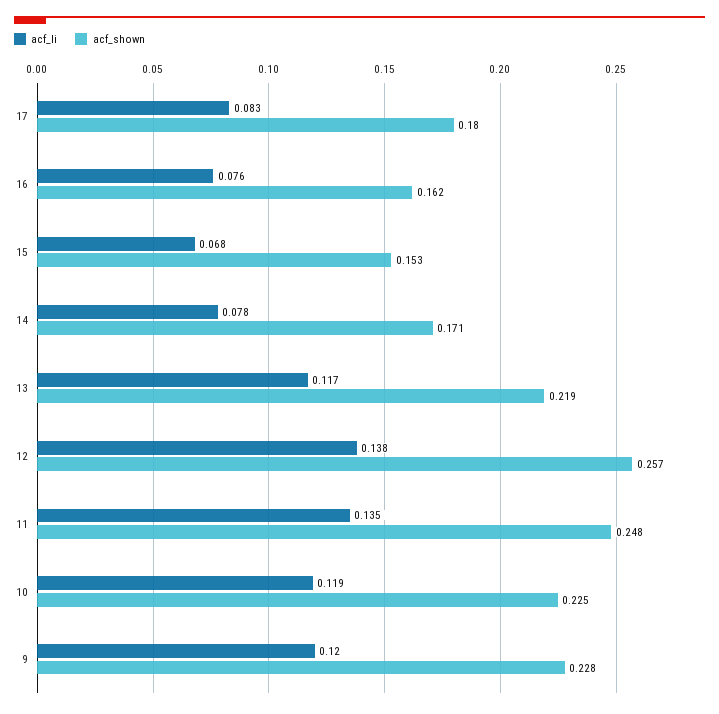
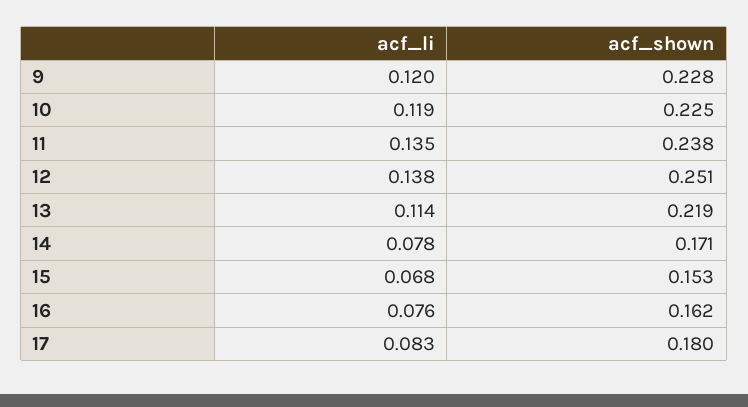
acf_li, 13: 0.117 -> 0.114
acf_shown, 12: 0.257 -> 0.251
acf_shown, 11: 0.248 -> 0.238

